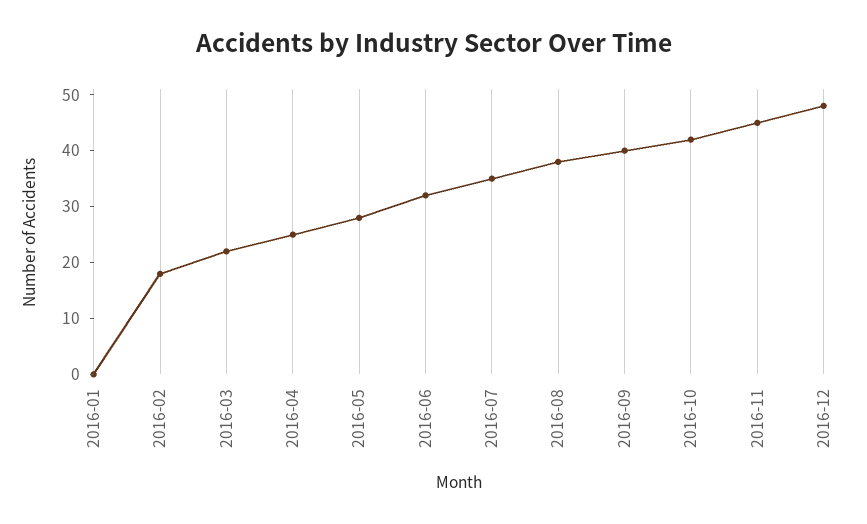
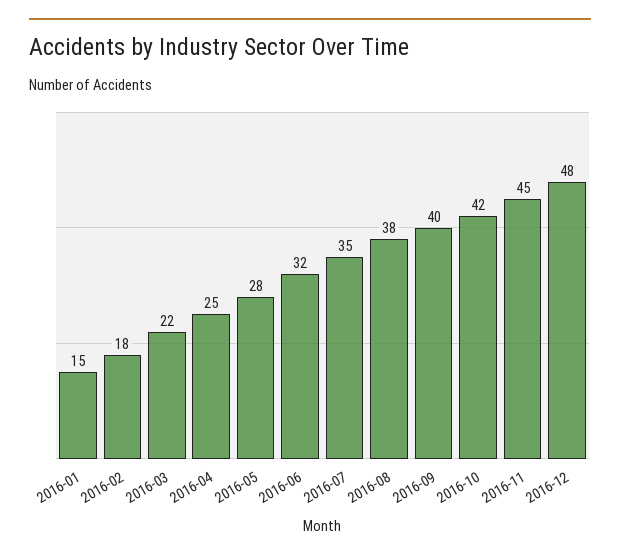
2016-01: 0 -> 15

